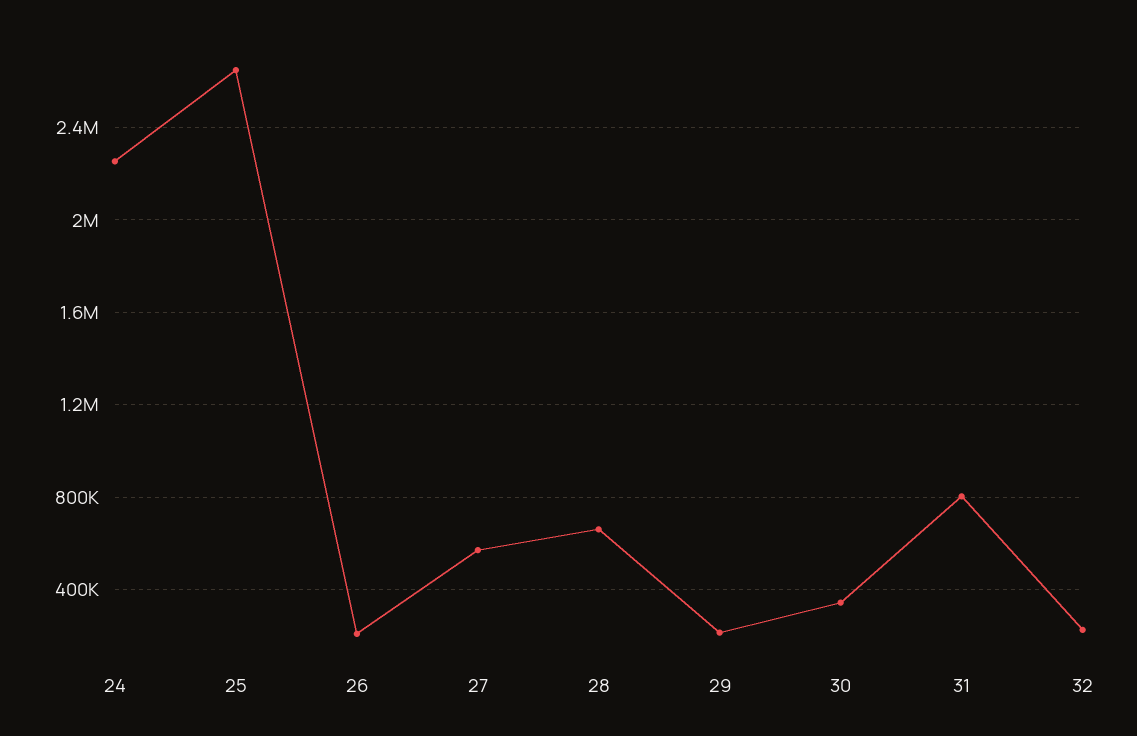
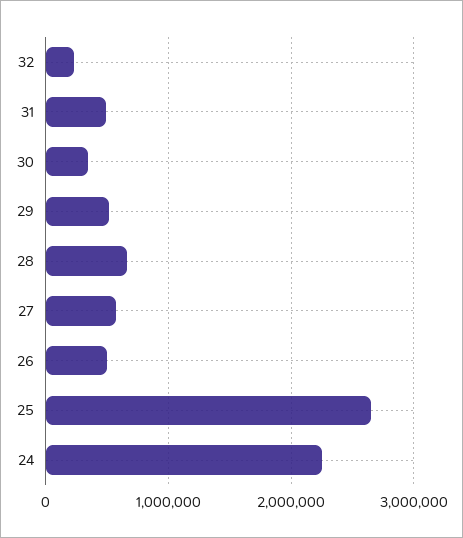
26: 200000 -> 500000
29: 200000 -> 500000
31: 800000 -> 500000

